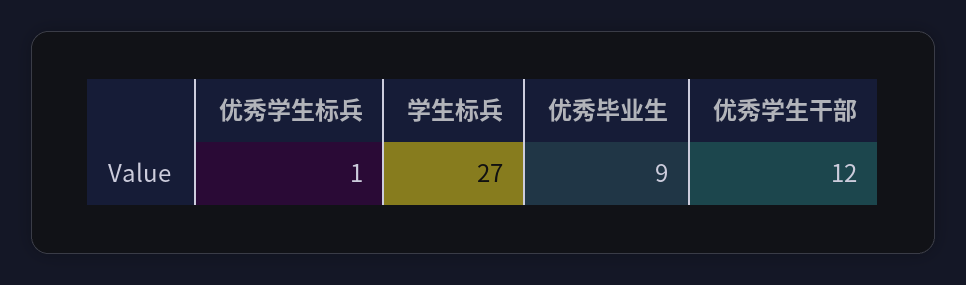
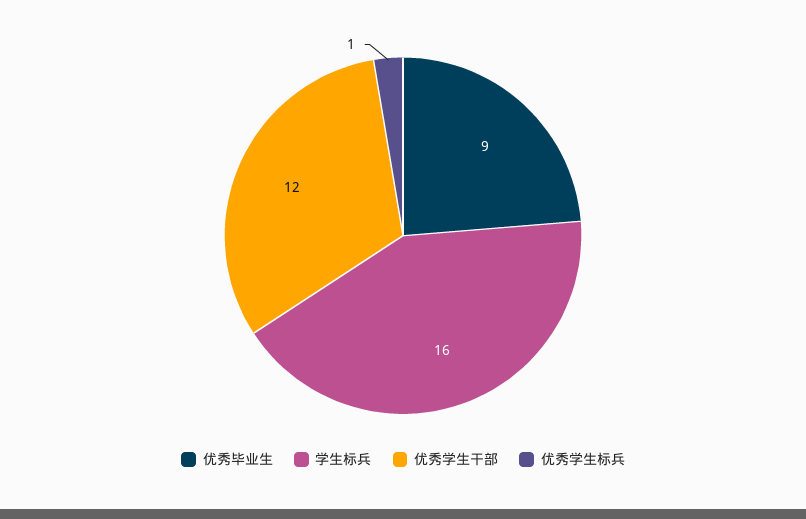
学生标兵: 27 -> 16

